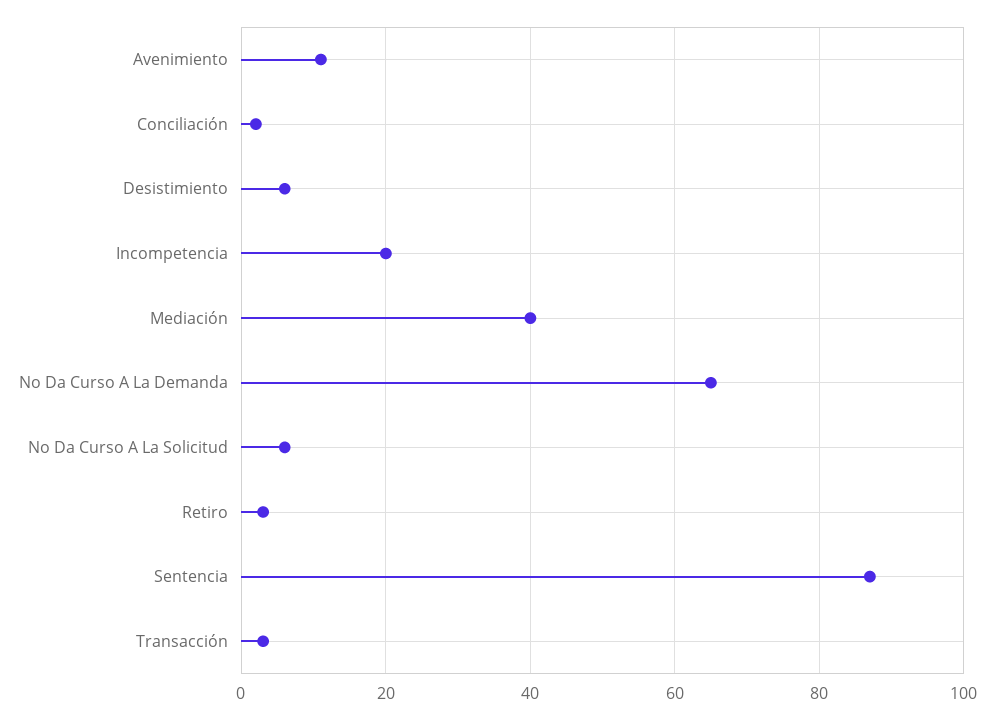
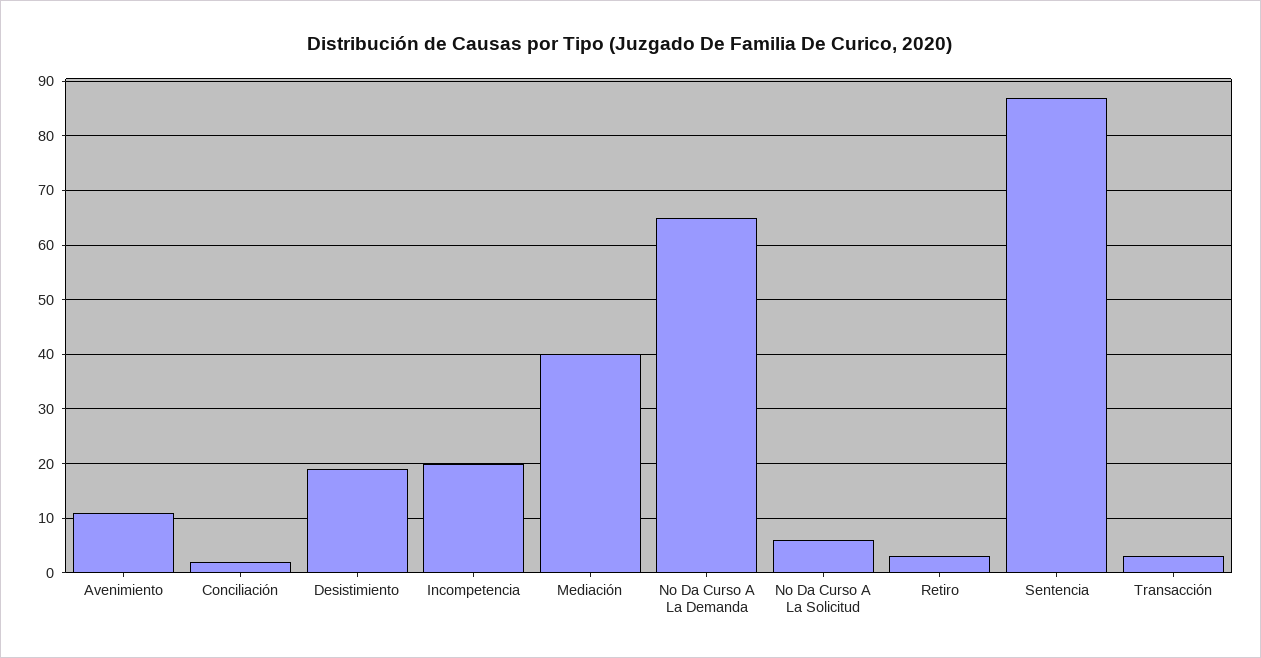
Desistimiento: 5 -> 20

